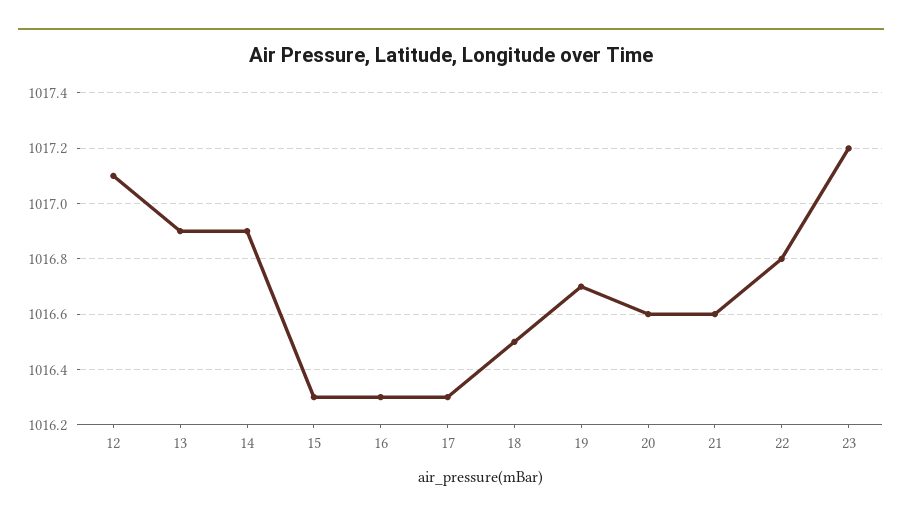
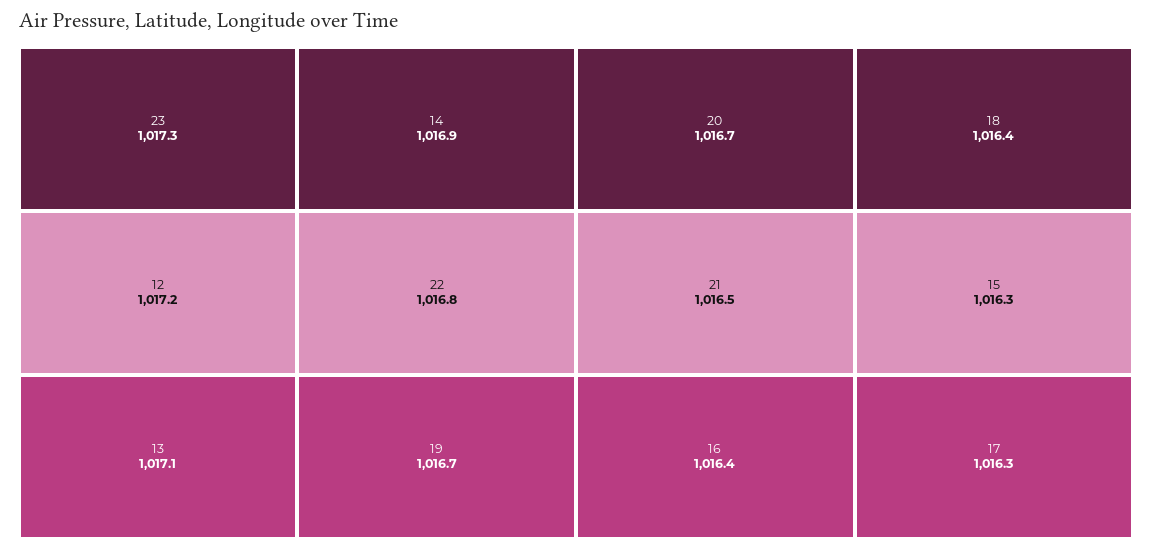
12: 1017.1 -> 1017.2
13: 1016.9 -> 1017.1
16: 1016.3 -> 1016.4
18: 1016.5 -> 1016.4
20: 1016.6 -> 1016.7
21: 1016.6 -> 1016.5
23: 1017.2 -> 1017.3

